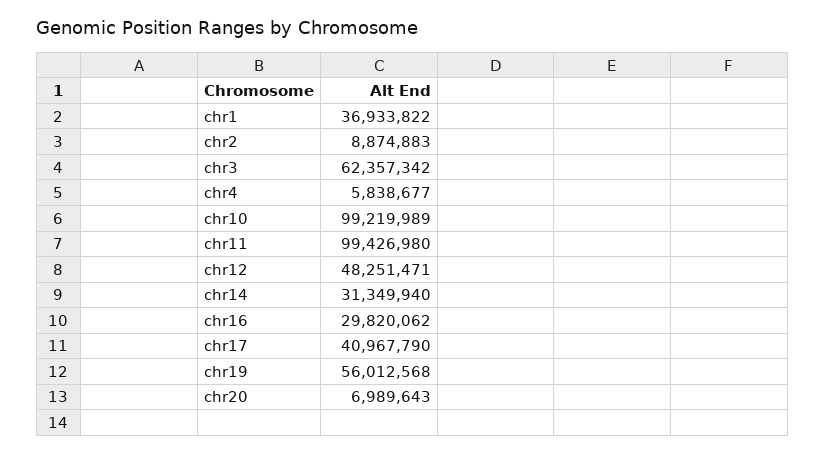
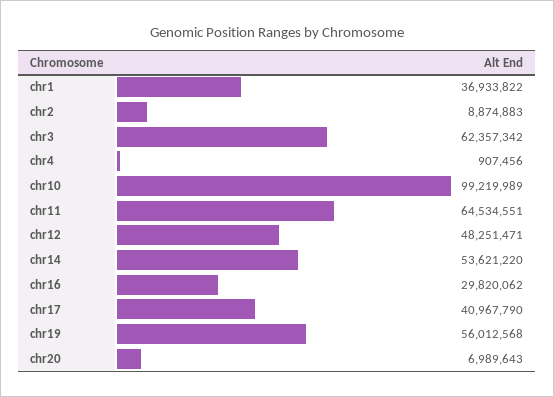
chr4: 5838677 -> 907456
chr11: 99426980 -> 64534551
chr14: 31349940 -> 53621220

